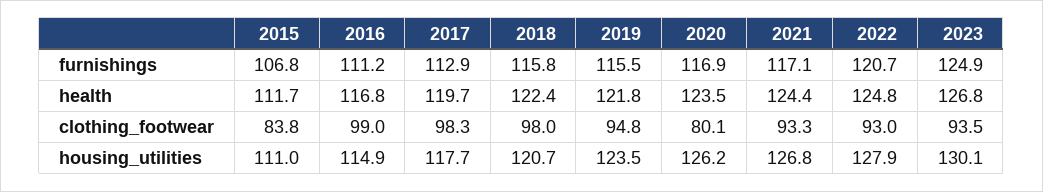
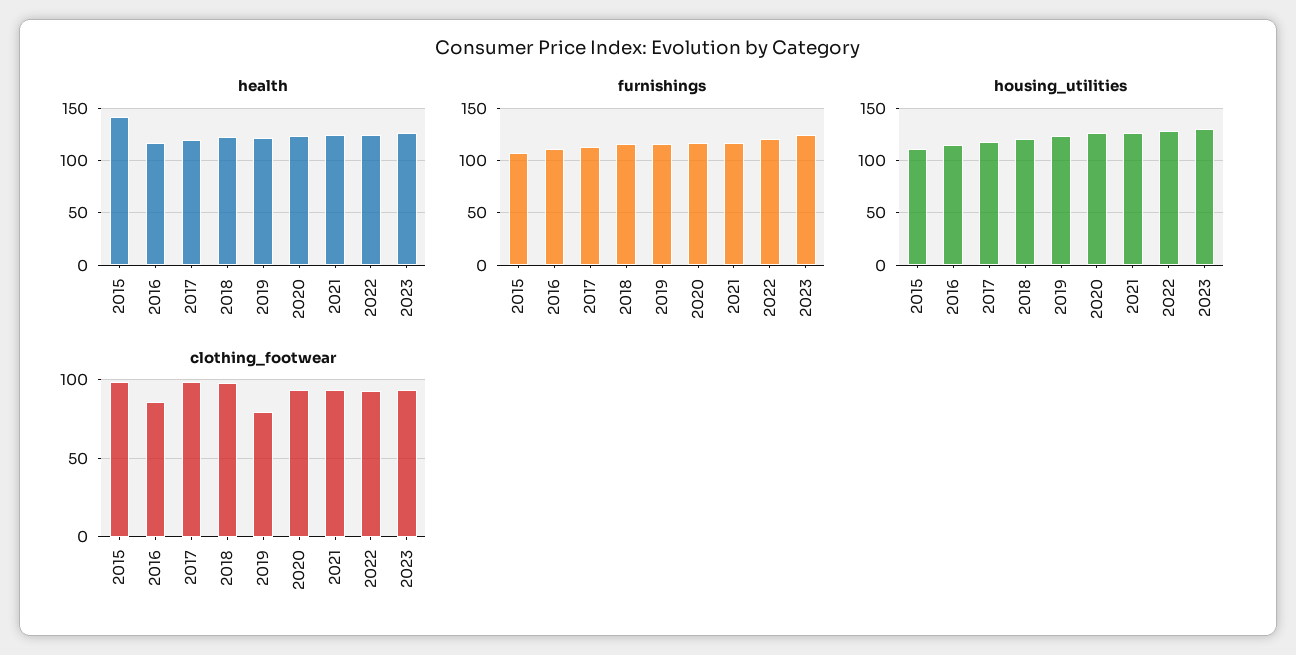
health, 2015: 111.7 -> 140
clothing_footwear, 2015: 83.8 -> 100
clothing_footwear, 2016: 99 -> 85
clothing_footwear, 2019: 94.8 -> 80
clothing_footwear, 2020: 80.1 -> 95

